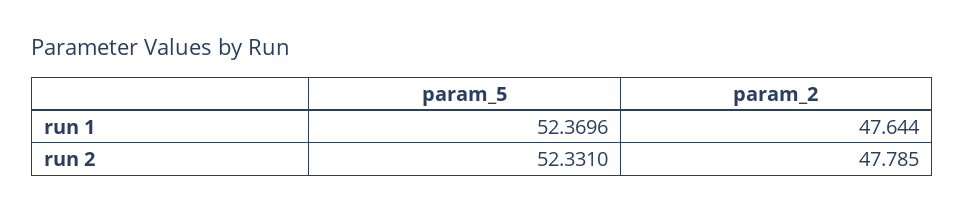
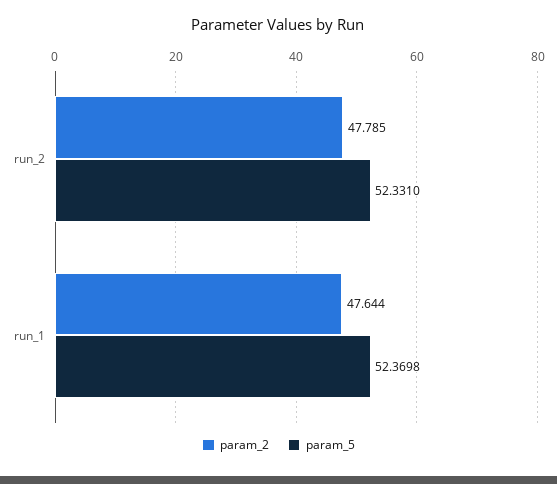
param_5, run 1: 52.3696 -> 52.3698

